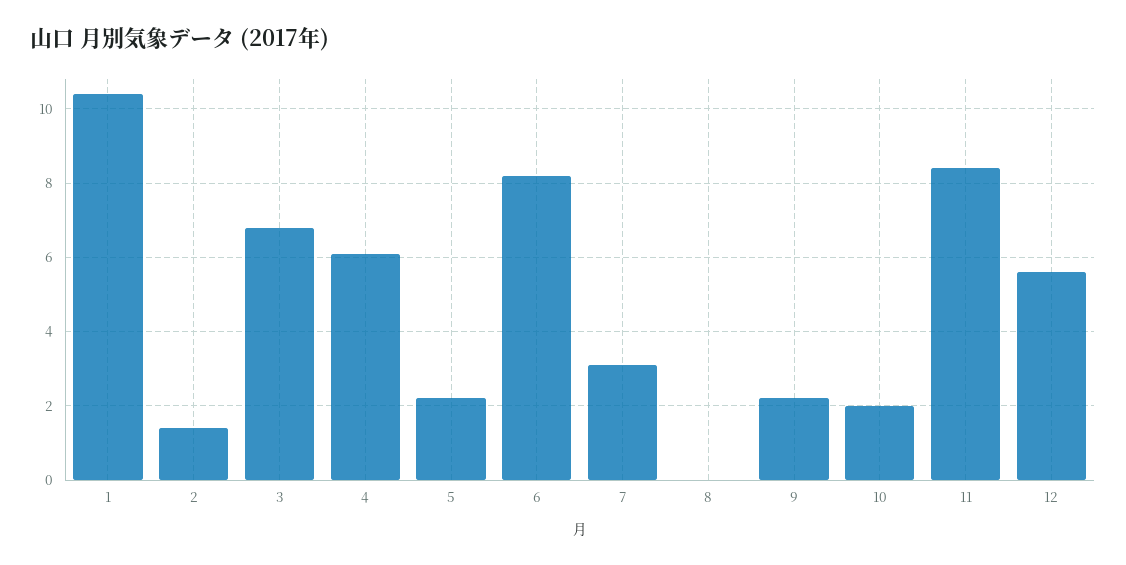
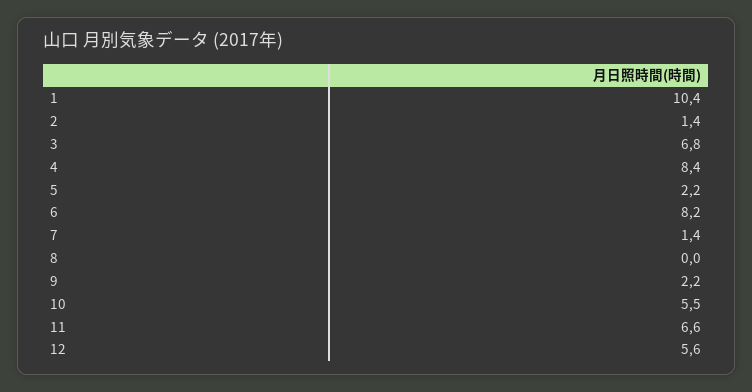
4: 6 -> 8.4
7: 3 -> 1.4
10: 2 -> 5.5
11: 8.5 -> 6.6

